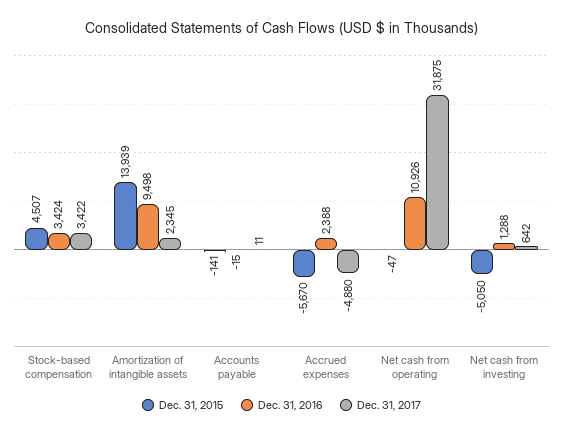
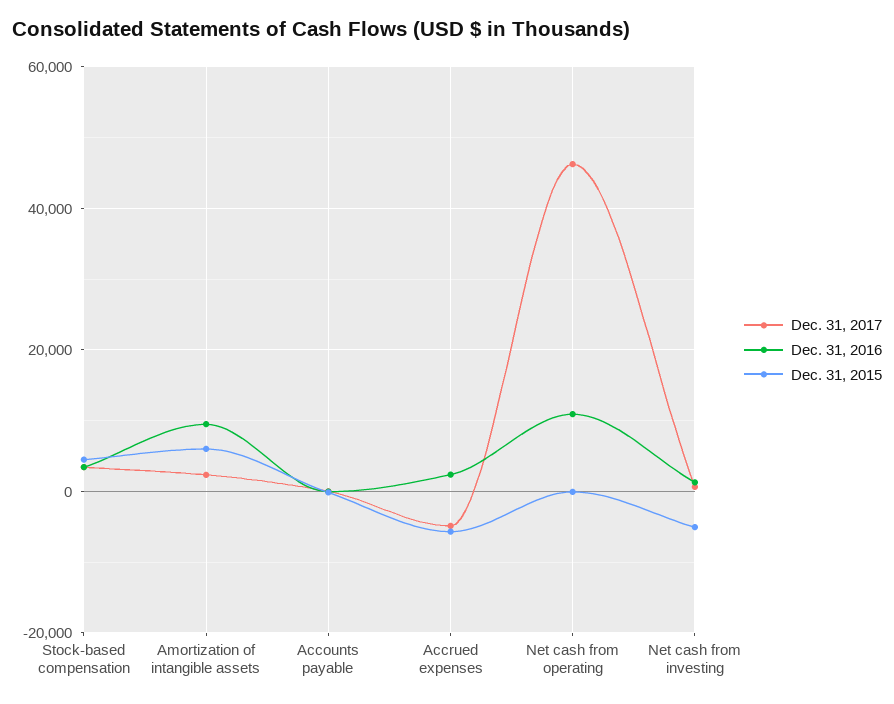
Dec. 31, 2015, Amortization of intangible assets: 13939 -> 6000
Dec. 31, 2017, Net cash from operating: 31875 -> 46000

